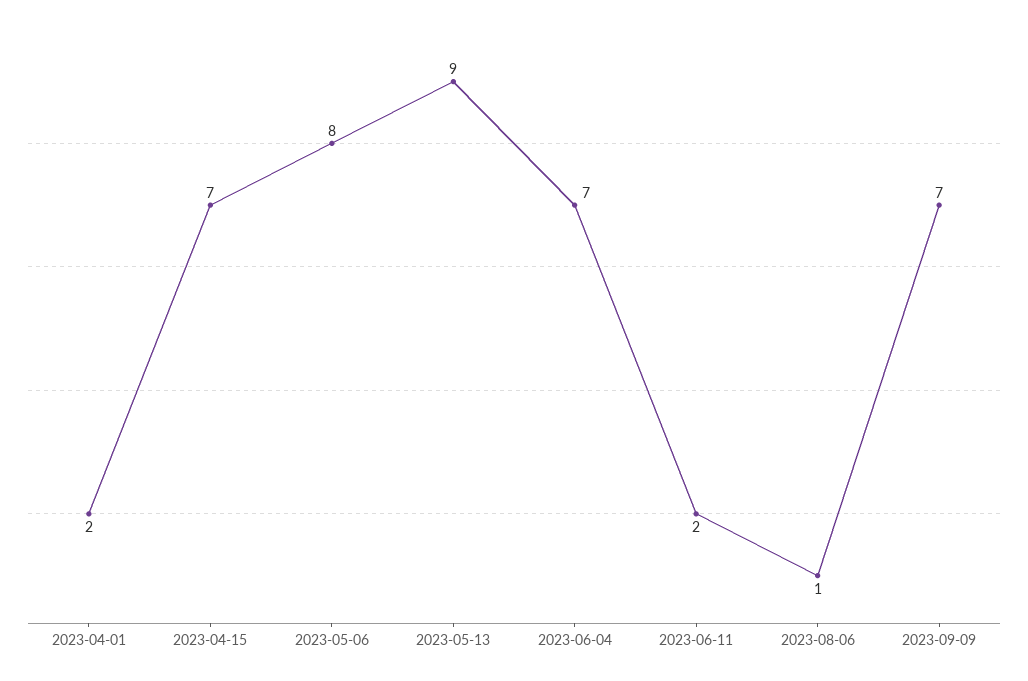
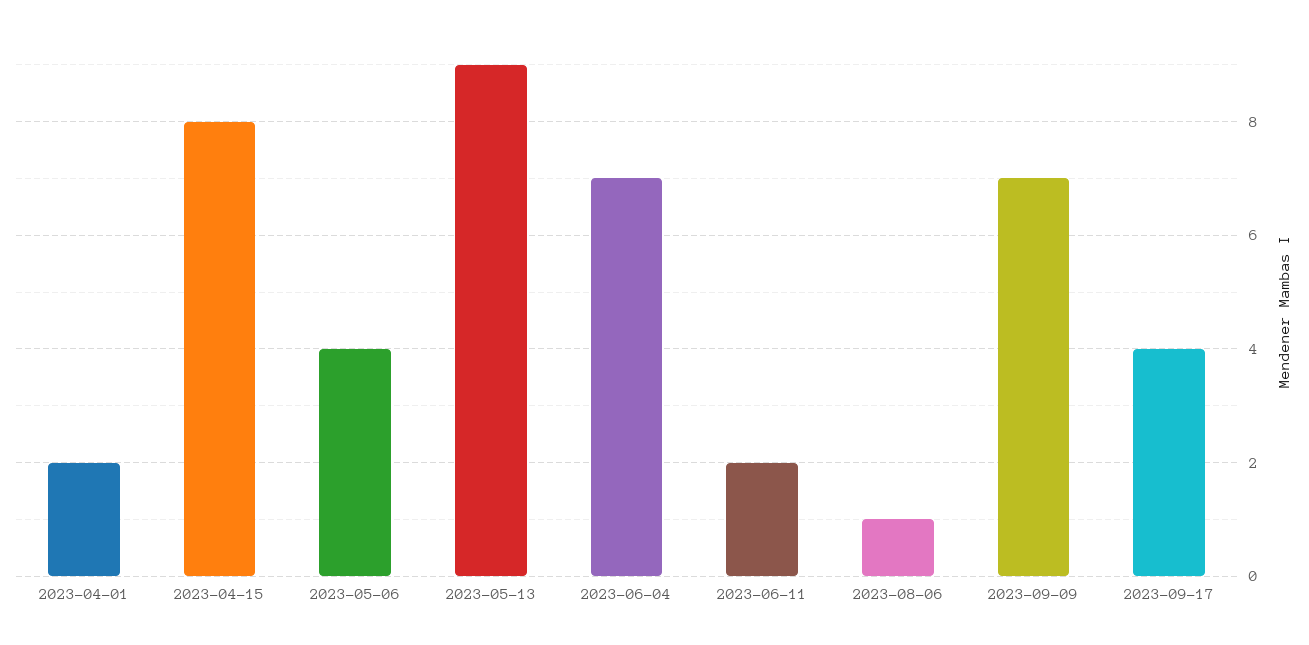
2023-04-15: 7 -> 8
2023-05-06: 8 -> 4
2023-09-17: none -> 4

